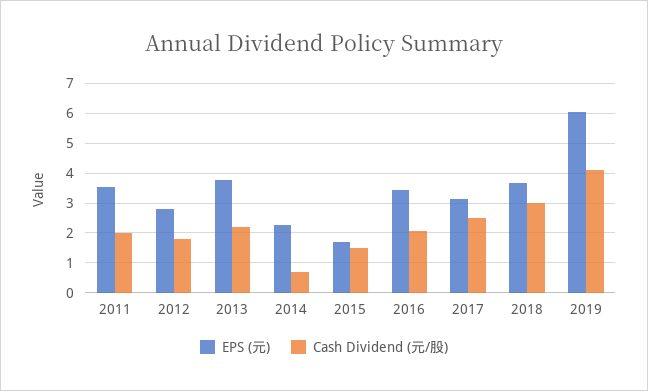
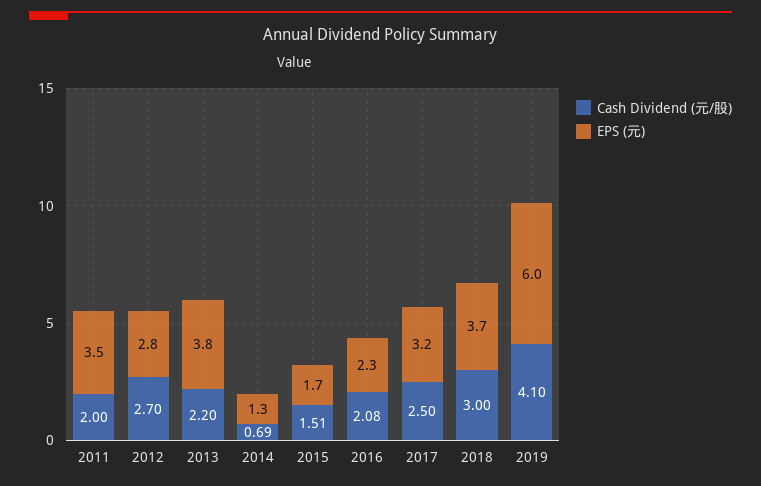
Cash Dividend (元/股), 2012: 1.75 -> 2.7
EPS (元), 2014: 2.25 -> 1.3
EPS (元), 2016: 3.5 -> 2.3

